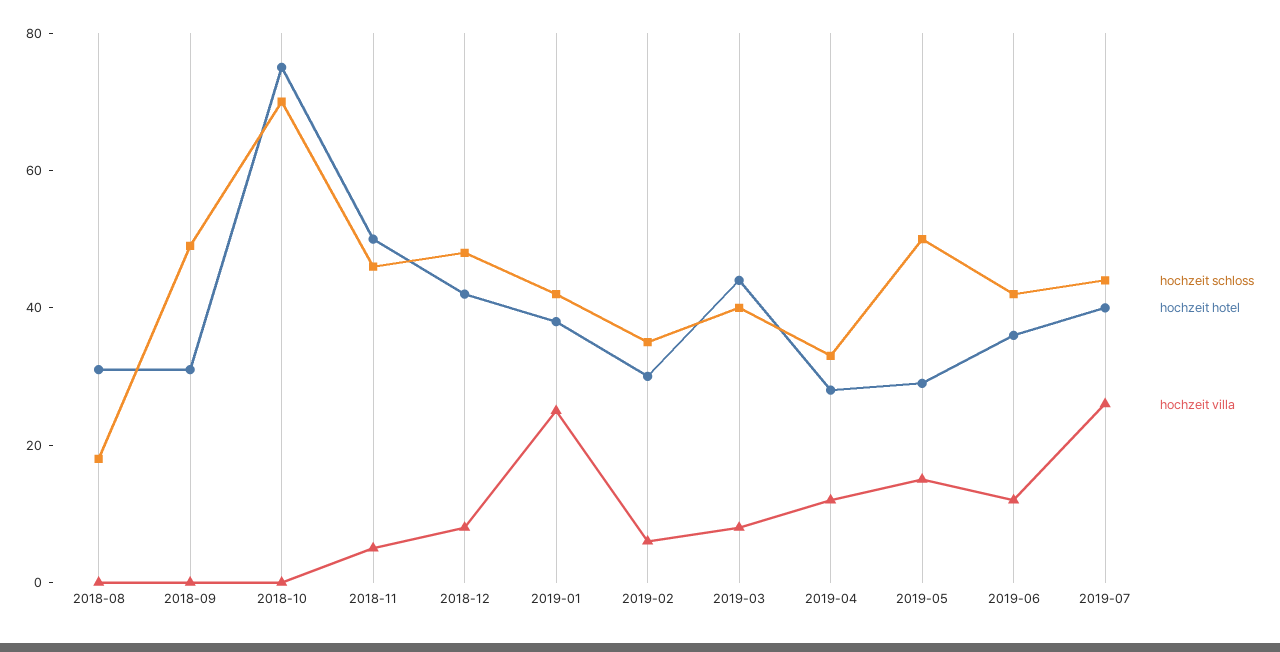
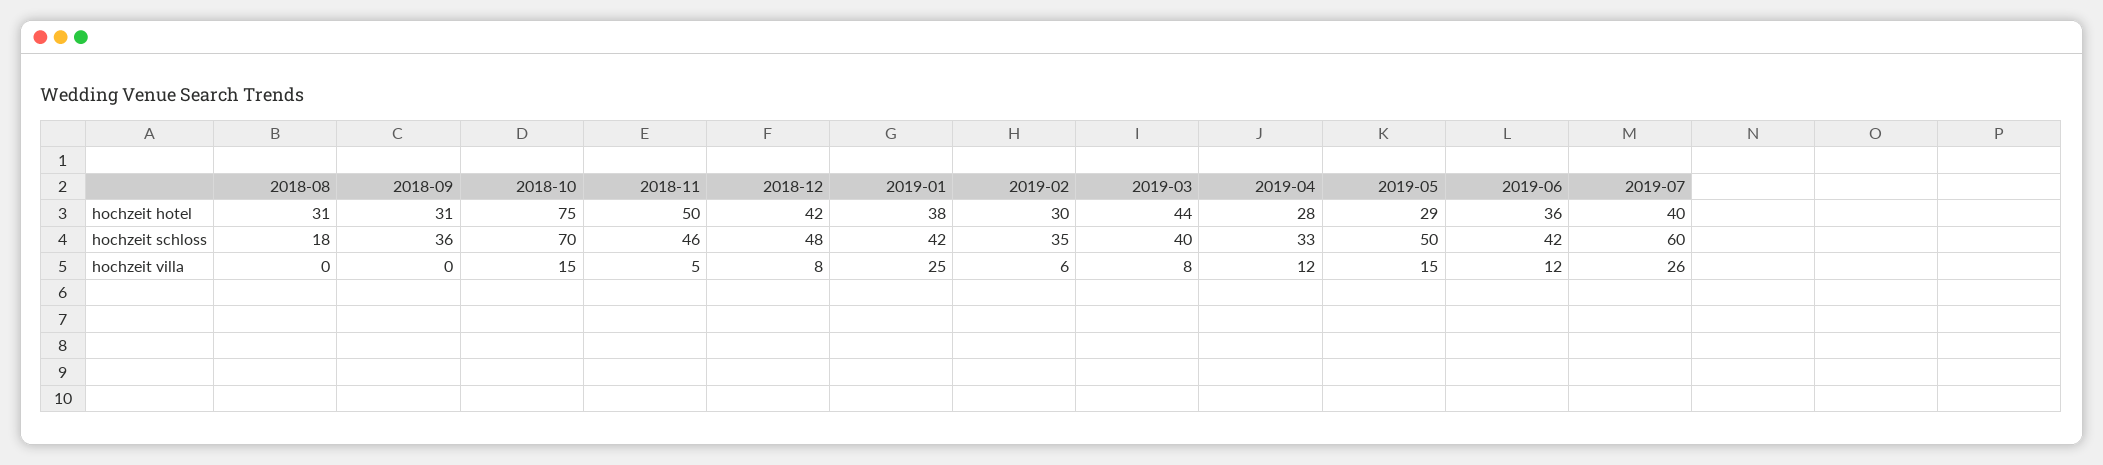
hochzeit schloss, 2018-09: 50 -> 36
hochzeit villa, 2018-10: 0 -> 15
hochzeit schloss, 2019-07: 45 -> 60

